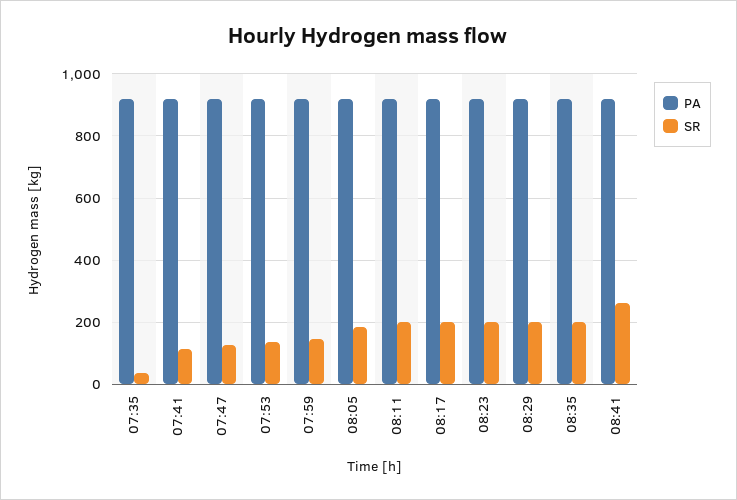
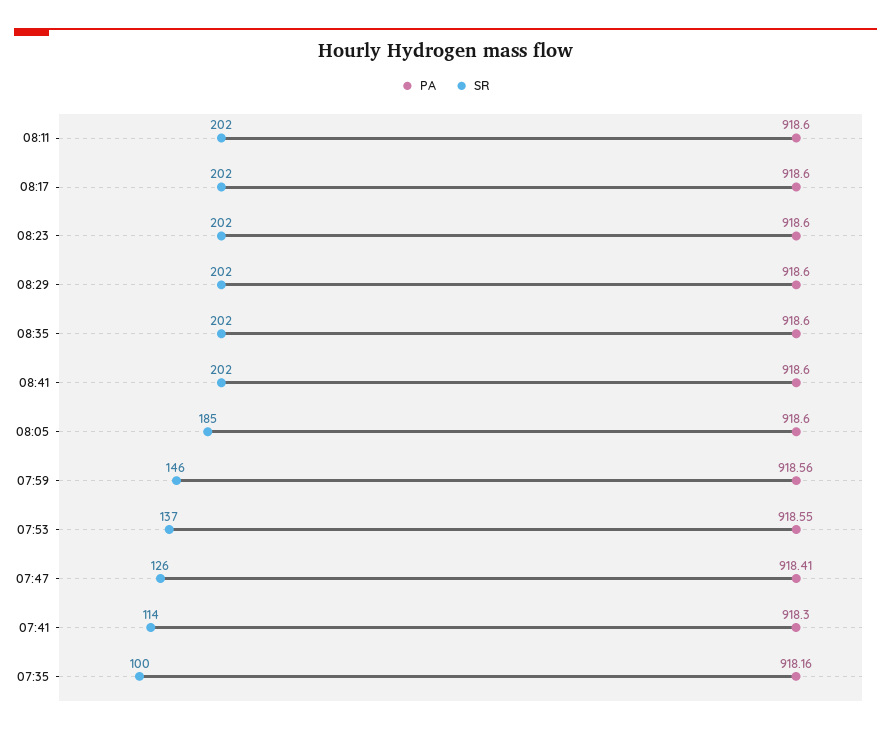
SR, 07:35: 40 -> 100
SR, 08:41: 260 -> 202

